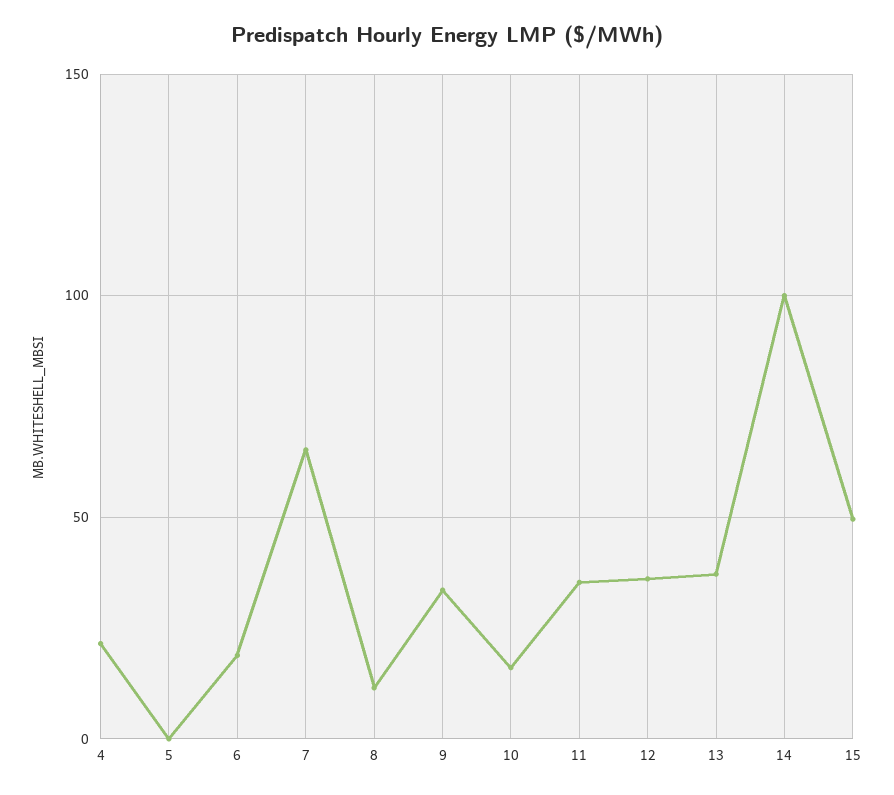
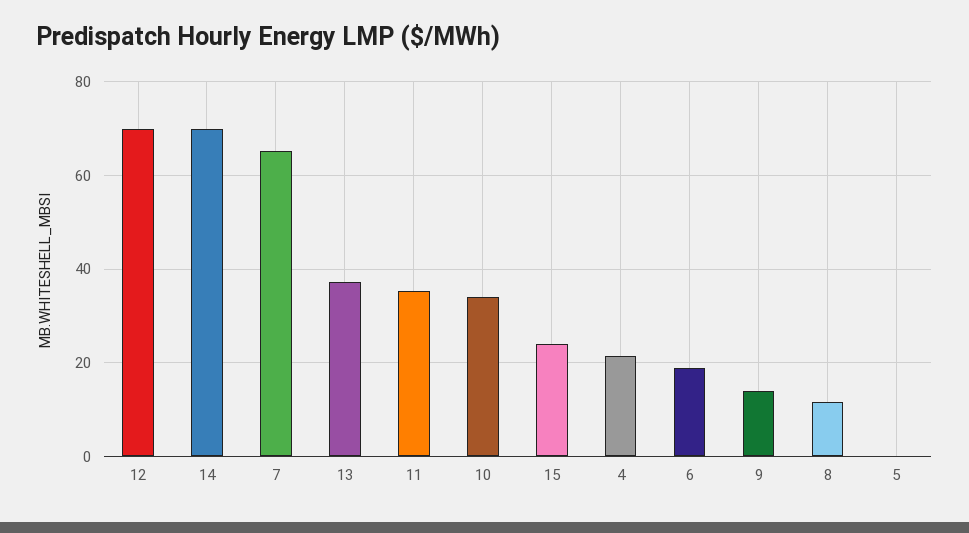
9: 35 -> 14
10: 15 -> 34
12: 35 -> 70
14: 100 -> 70
15: 50 -> 24

